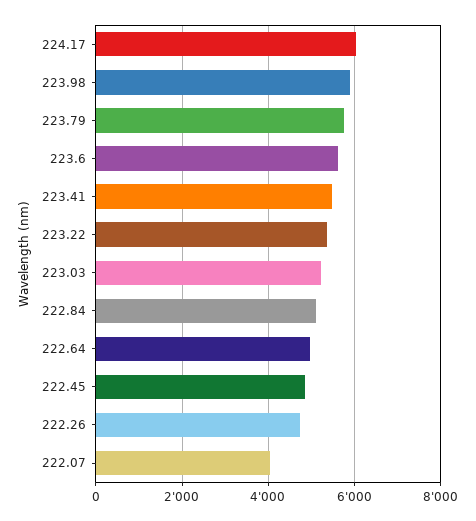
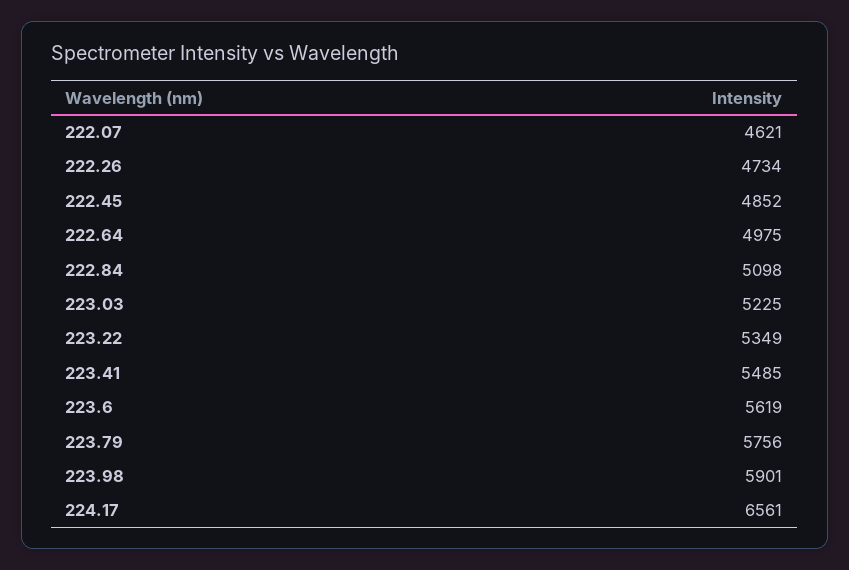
224.17: 6000 -> 6561
222.07: 4000 -> 4621

